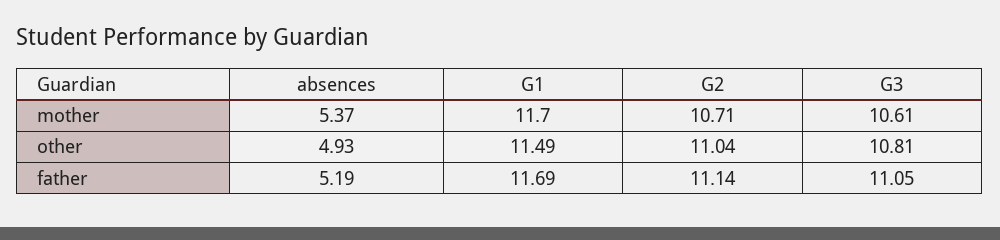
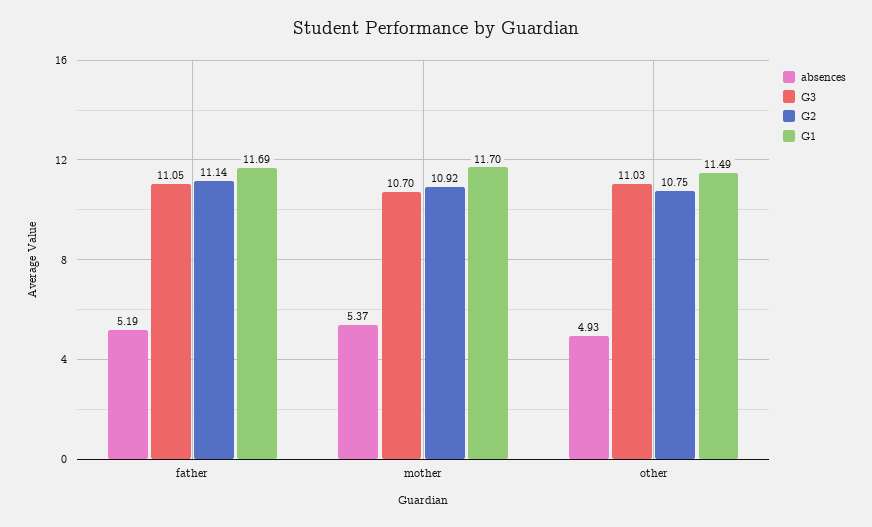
G2, mother: 10.71 -> 10.92
G3, mother: 10.61 -> 10.7
G2, other: 11.04 -> 10.75
G3, other: 10.81 -> 11.03

